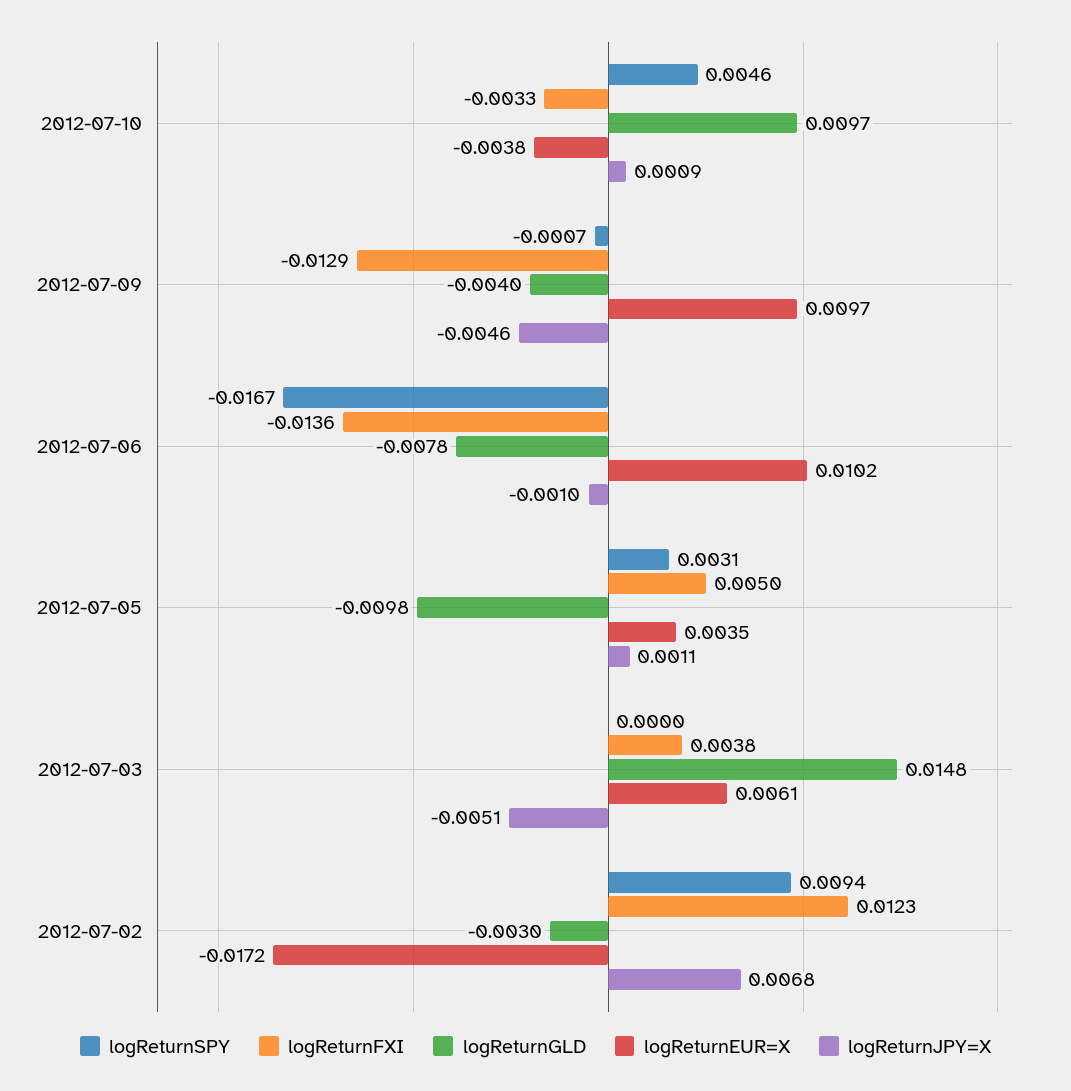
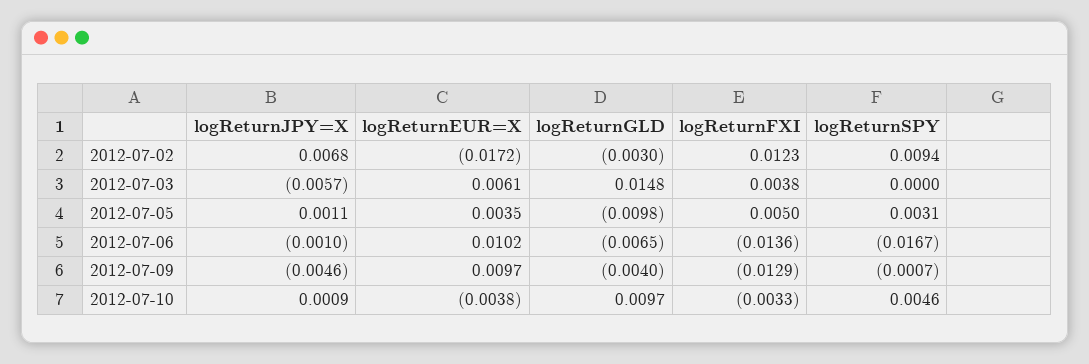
logReturnGLD, 2012-07-06: -0.0078 -> -0.0065
logReturnJPY=X, 2012-07-03: -0.0051 -> -0.0057

